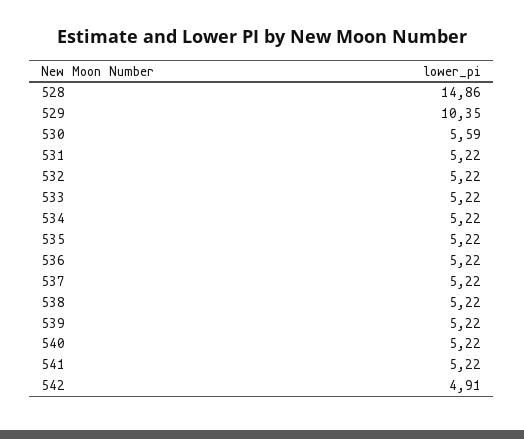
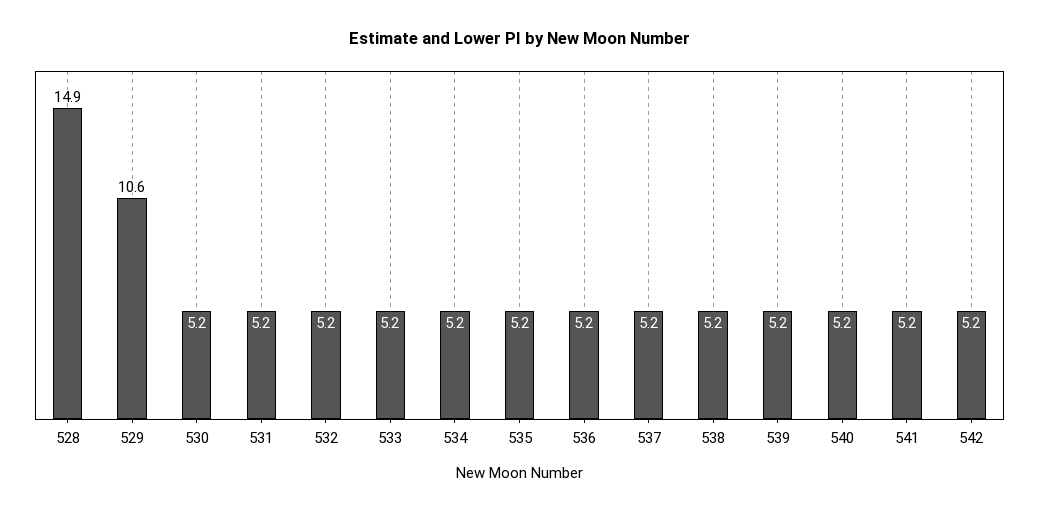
529: 10.35 -> 10.6
530: 5.59 -> 5.2
542: 4.91 -> 5.2

